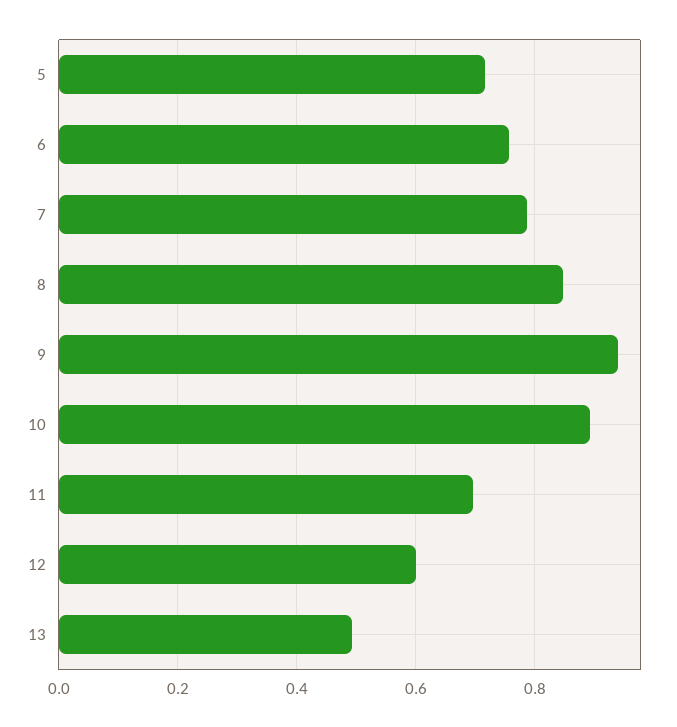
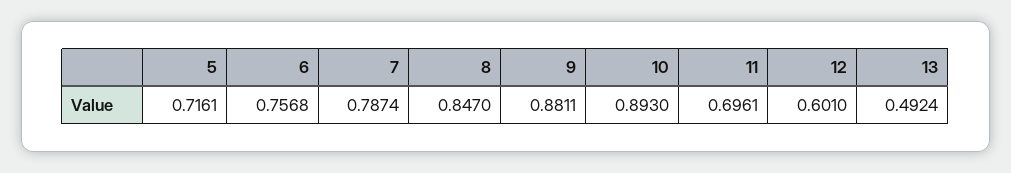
9: 0.94 -> 0.8811

